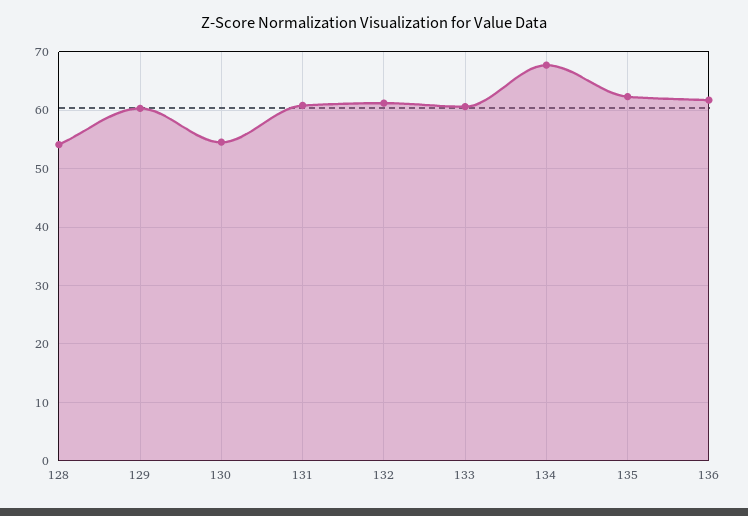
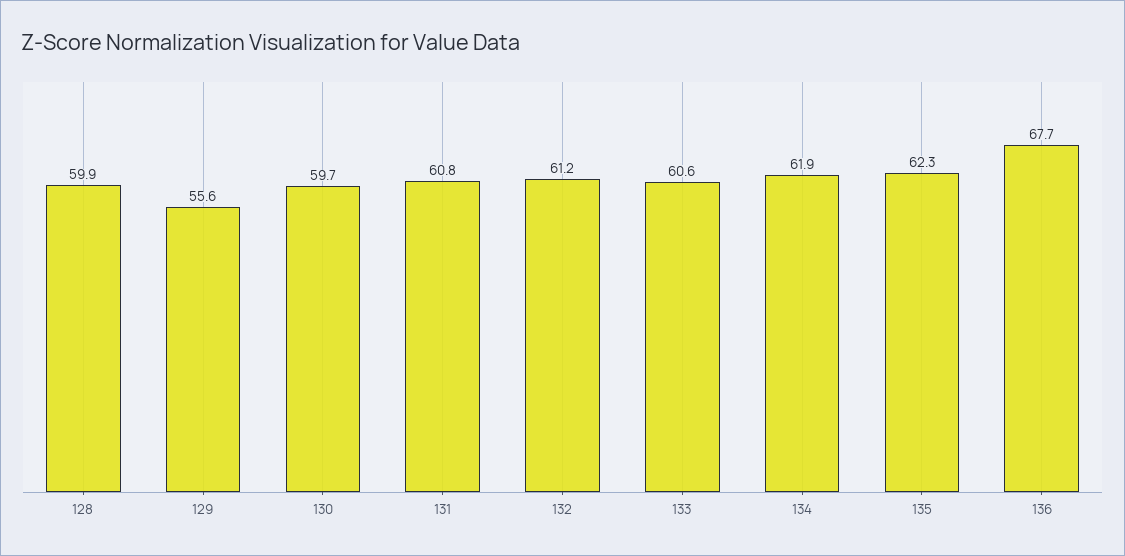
128: 54 -> 59.9
129: 60 -> 55.6
130: 54 -> 59.7
134: 68 -> 61.9
136: 62 -> 67.7

